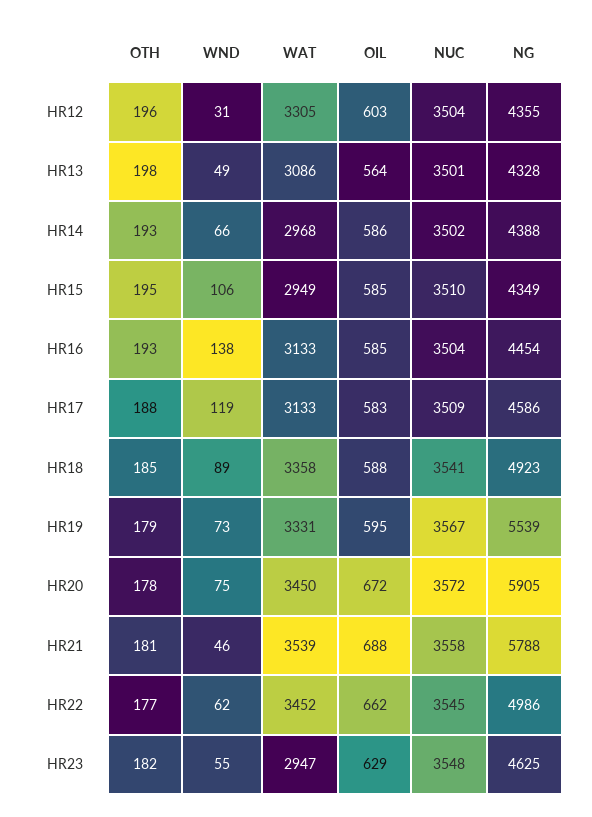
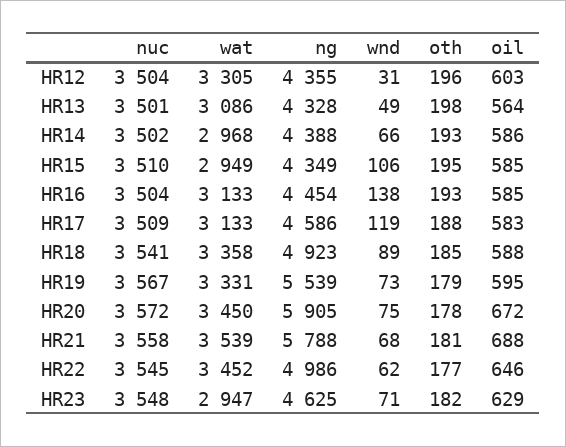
WND, HR21: 46 -> 68
OIL, HR22: 662 -> 646
WND, HR23: 55 -> 71

